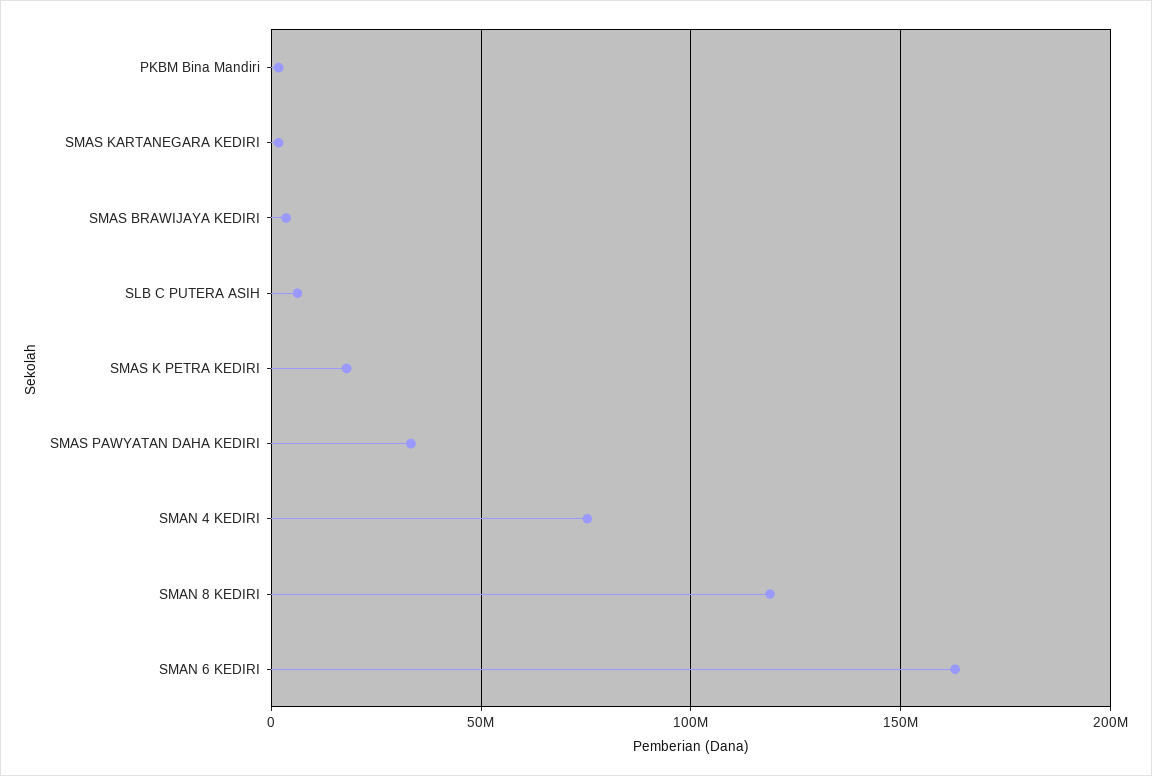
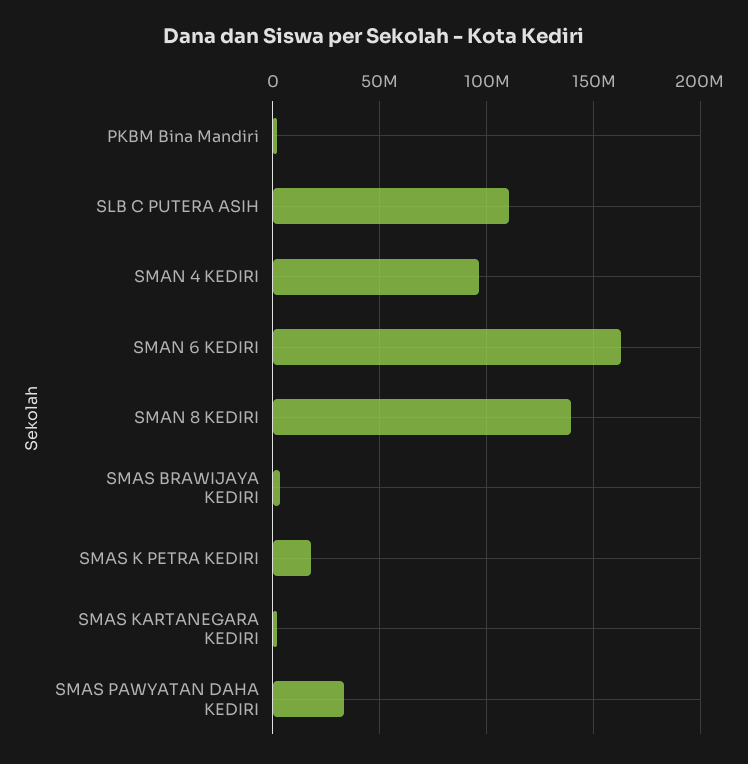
SLB C PUTERA ASIH: 5000000 -> 110000000
SMAN 4 KEDIRI: 75000000 -> 95000000
SMAN 8 KEDIRI: 120000000 -> 140000000

